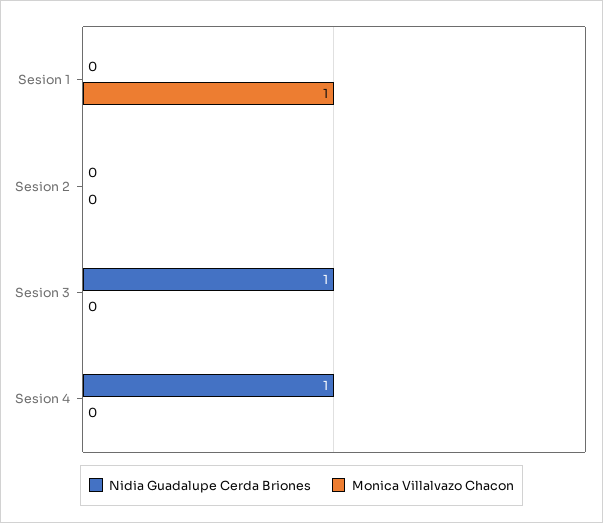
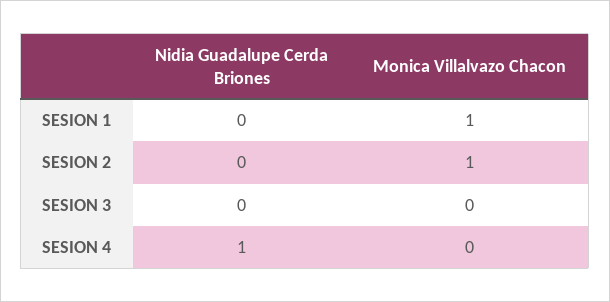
Monica Villalvazo Chacon, Sesion 2: 0 -> 1
Nidia Guadalupe Cerda Briones, Sesion 3: 1 -> 0

